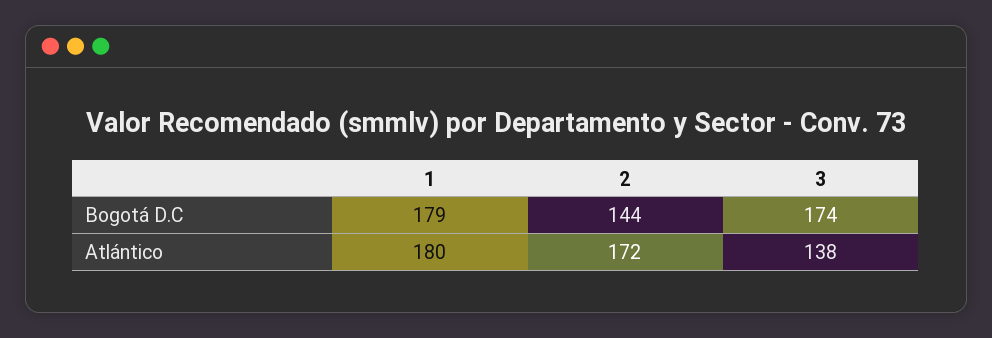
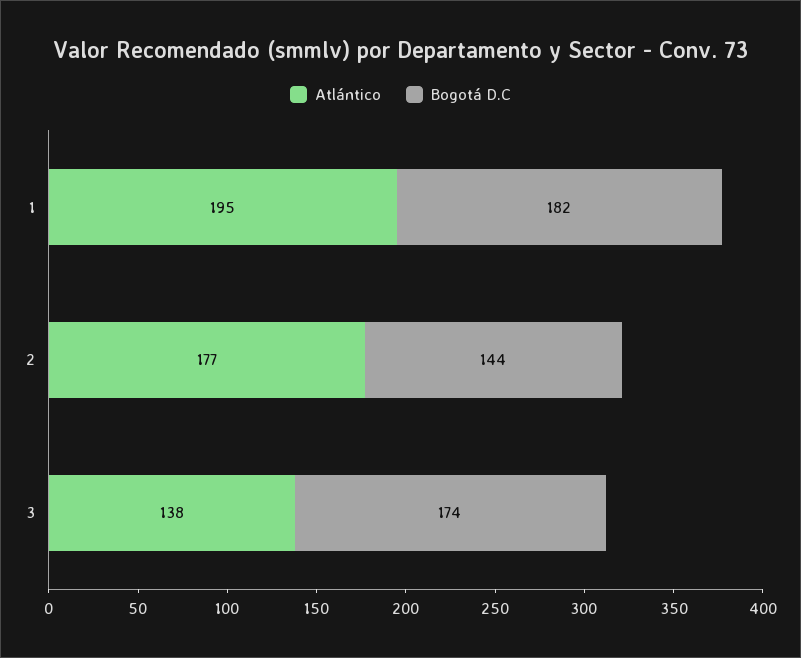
Bogotá D.C, 1: 179 -> 182
Atlántico, 1: 180 -> 195
Atlántico, 2: 172 -> 177

